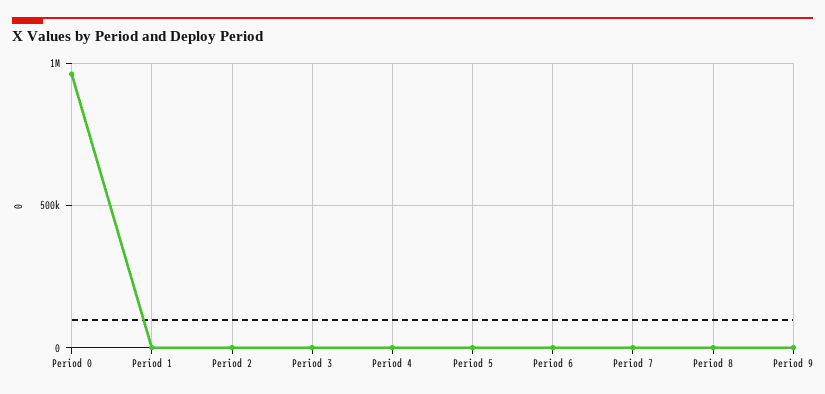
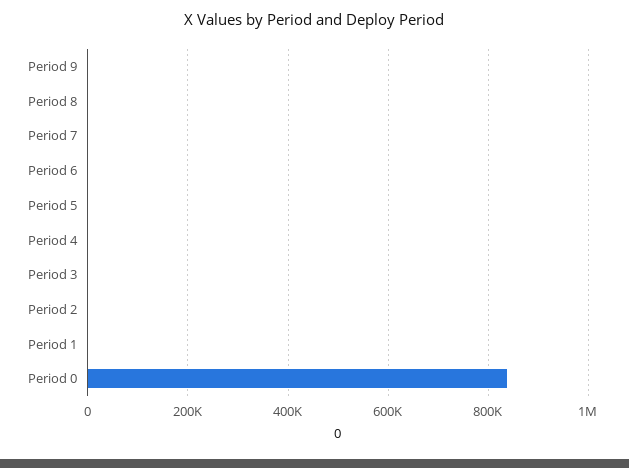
Period 0: 950000 -> 840000

